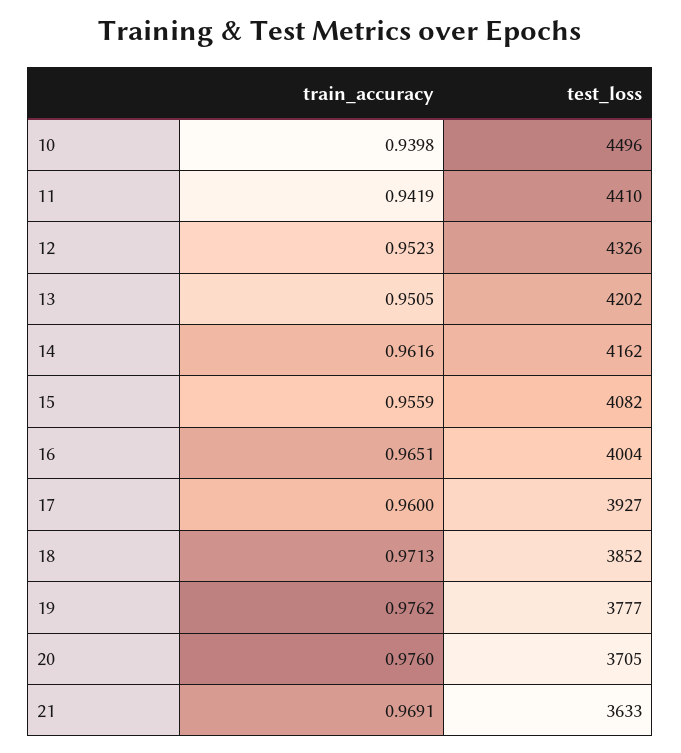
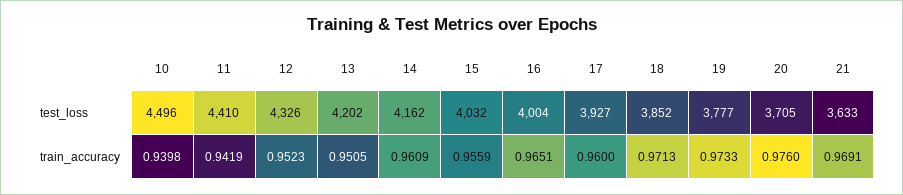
train_accuracy, 14: 0.9616 -> 0.9609
test_loss, 15: 4082 -> 4032
train_accuracy, 19: 0.9762 -> 0.9733

